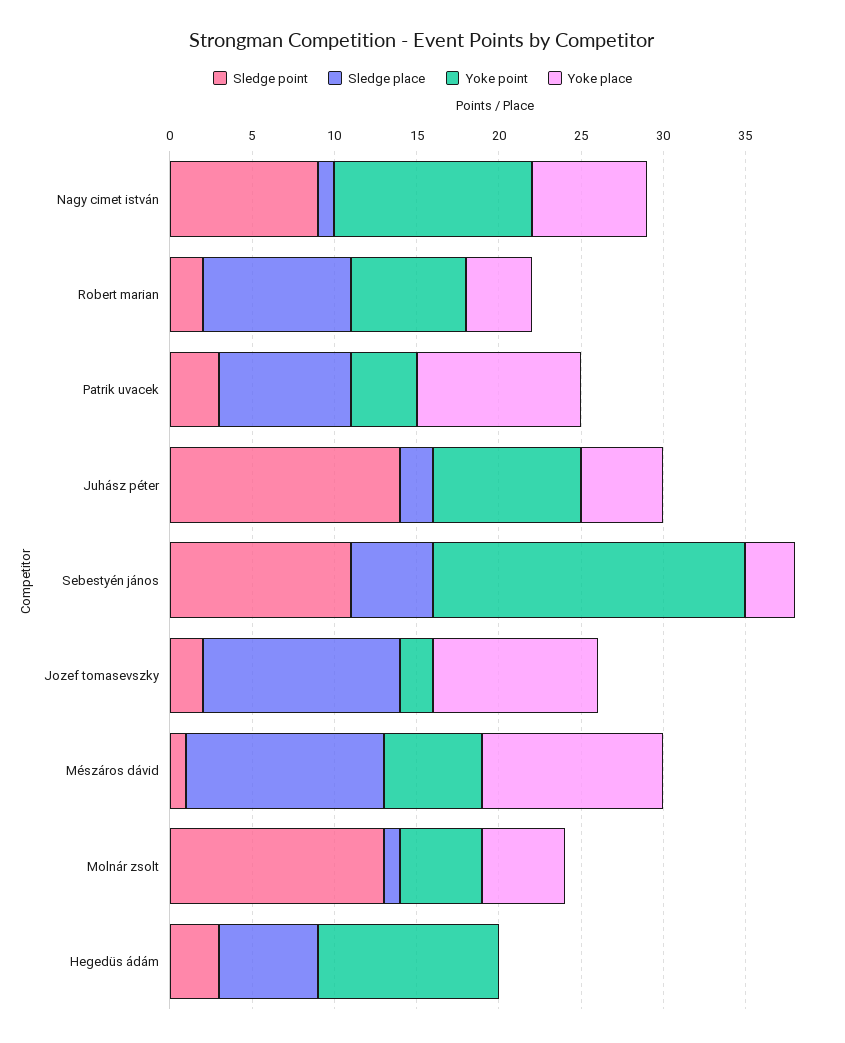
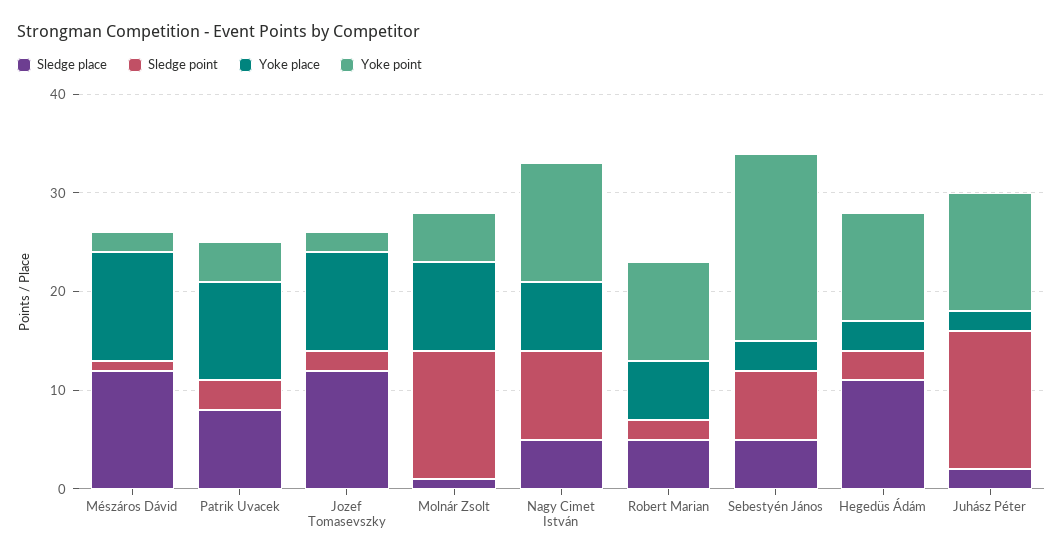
Sledge place, Nagy cimet istván: 1 -> 5
Sledge place, Robert marian: 9 -> 5
Yoke point, Robert marian: 7 -> 10
Yoke place, Robert marian: 4 -> 6
Yoke point, Juhász péter: 9 -> 12
Yoke place, Juhász péter: 5 -> 2
Sledge point, Sebestyén jános: 11 -> 7
Yoke point, Mészáros dávid: 6 -> 2
Yoke place, Molnár zsolt: 5 -> 9
Sledge place, Hegedüs ádám: 6 -> 11
Yoke place, Hegedüs ádám: 0 -> 3

